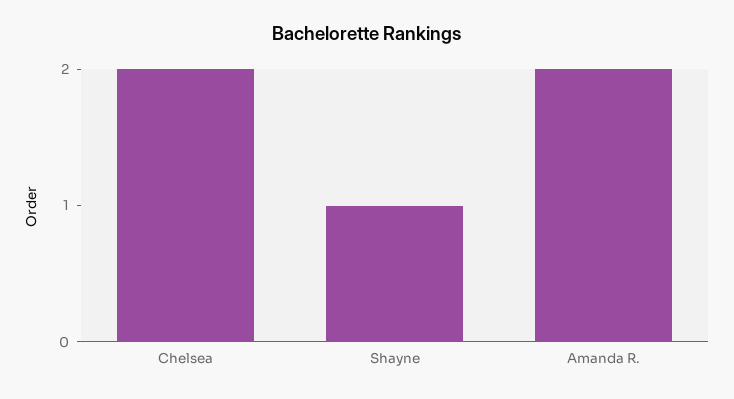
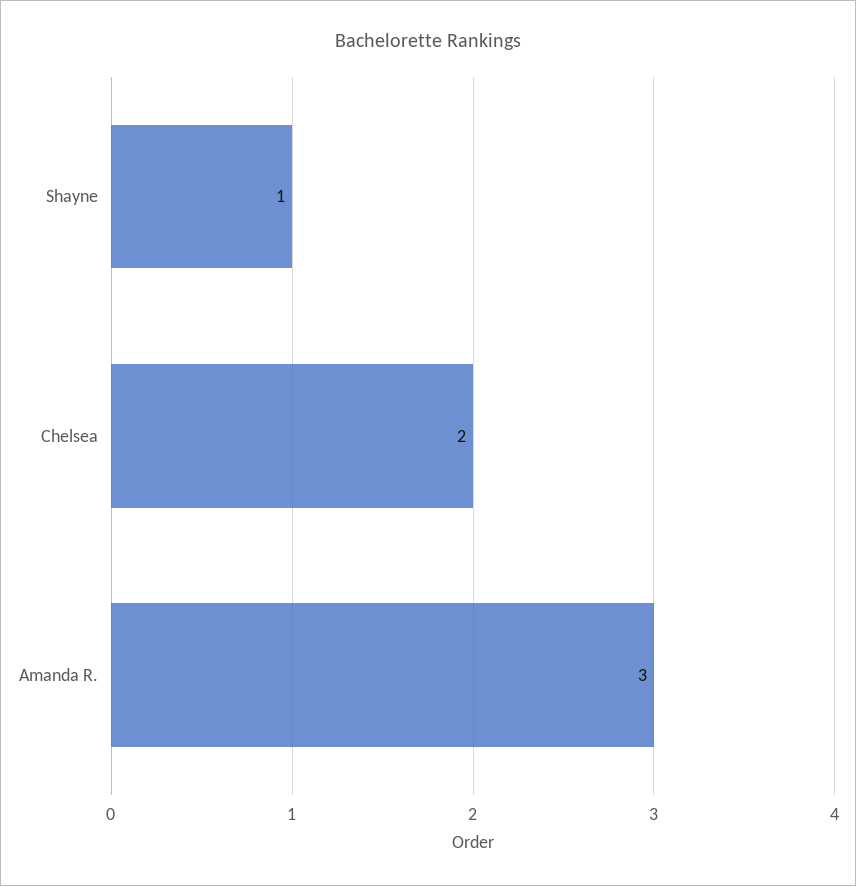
Amanda R.: 2 -> 3

